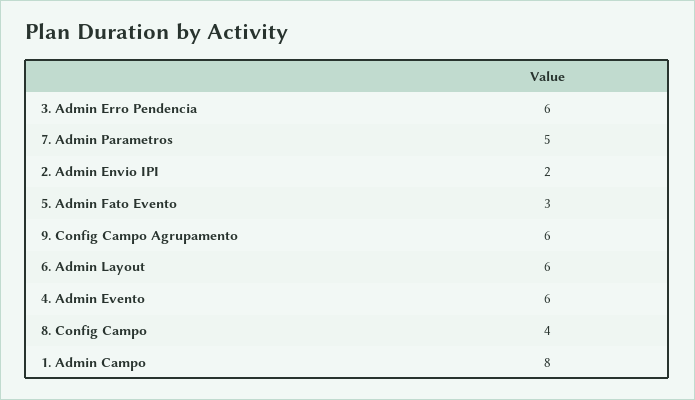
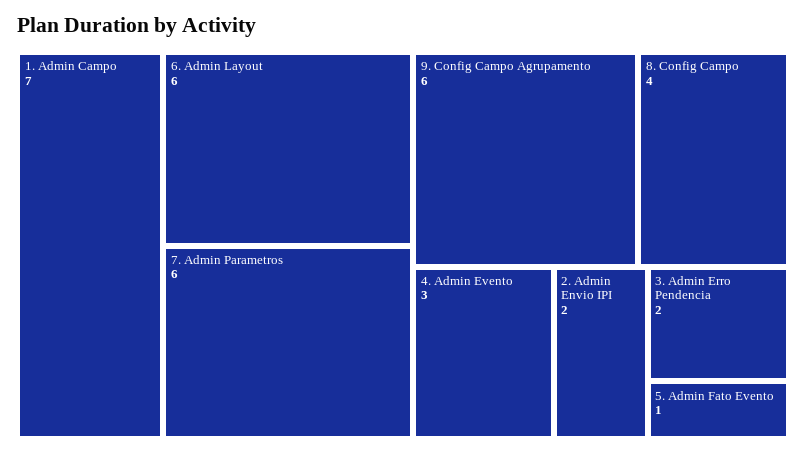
3. Admin Erro Pendencia: 6 -> 2
7. Admin Parametros: 5 -> 6
5. Admin Fato Evento: 3 -> 1
4. Admin Evento: 6 -> 3
1. Admin Campo: 8 -> 7

